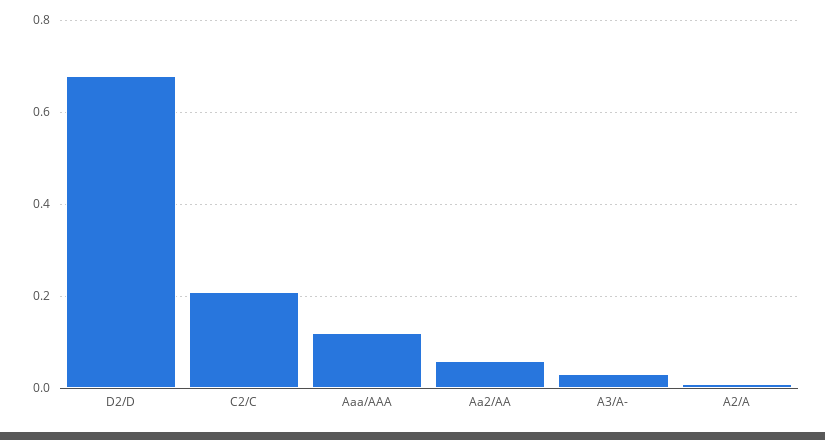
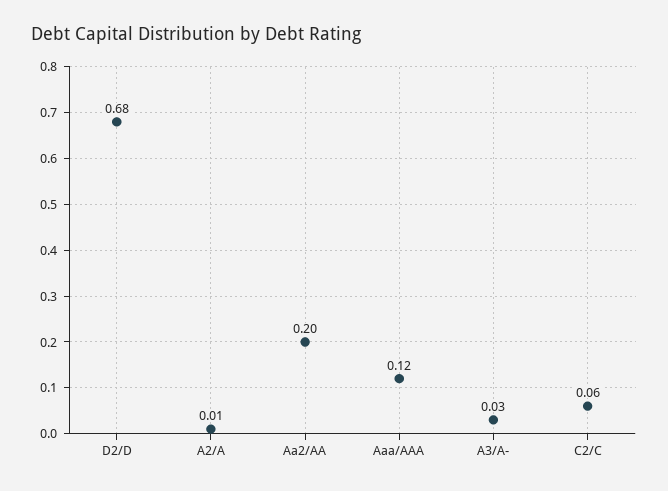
C2/C: 0.2 -> 0.06
Aa2/AA: 0.05 -> 0.2

